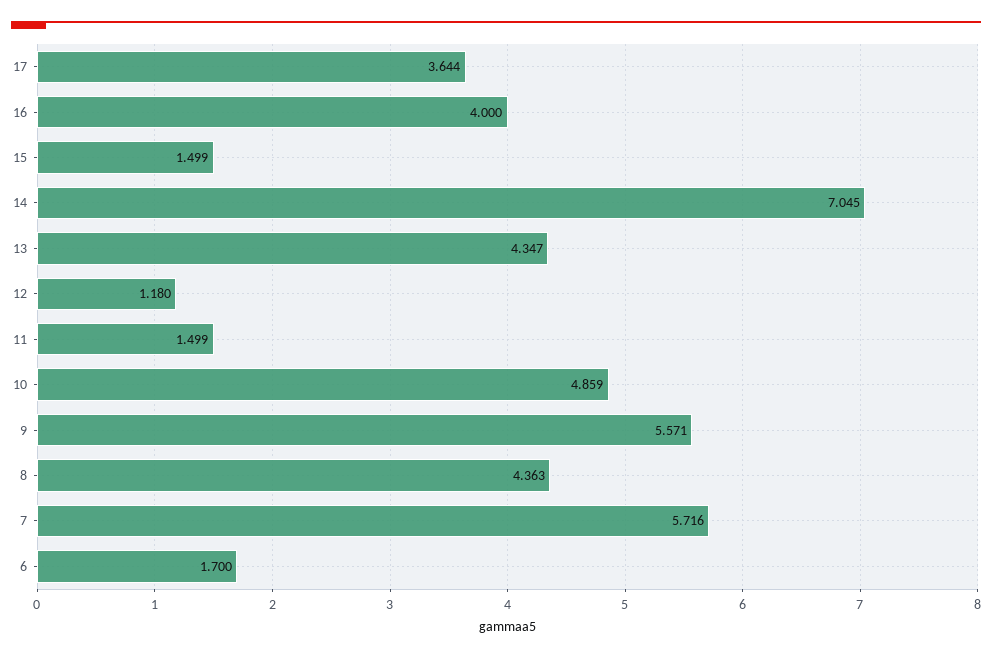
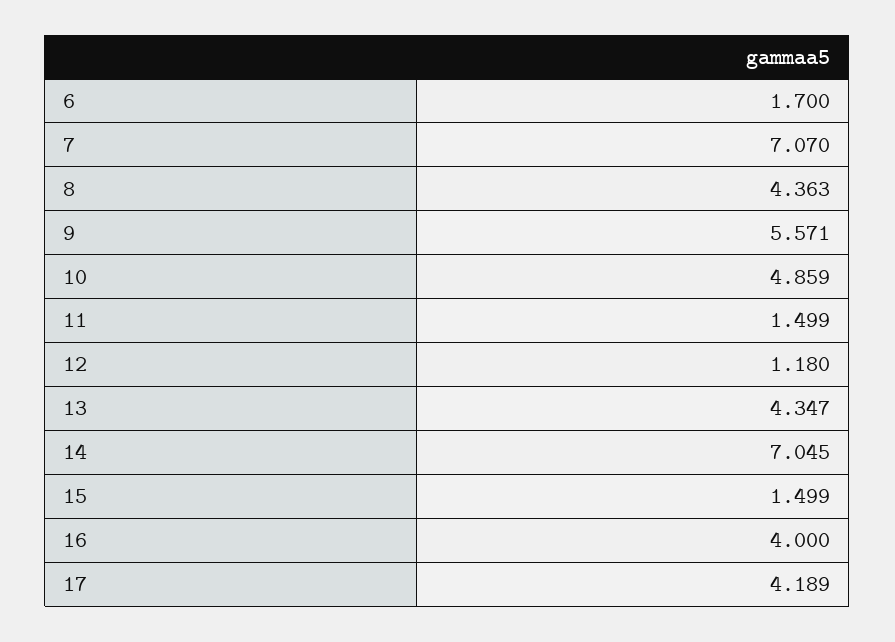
17: 3.644 -> 4.189
7: 5.716 -> 7.07

